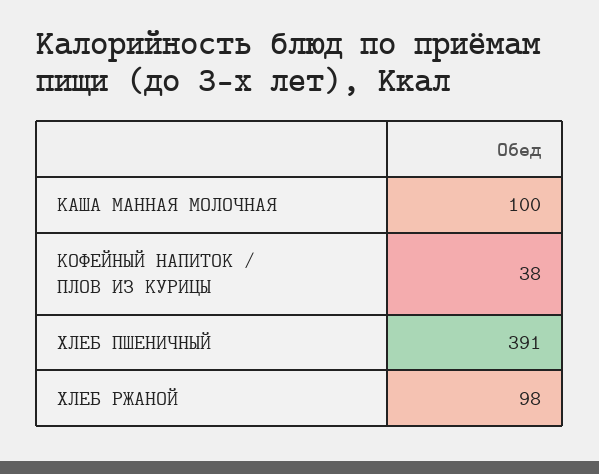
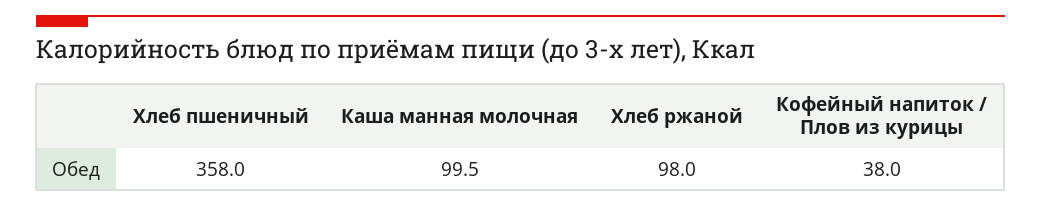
ХЛЕБ ПШЕНИЧНЫЙ: 391 -> 358

